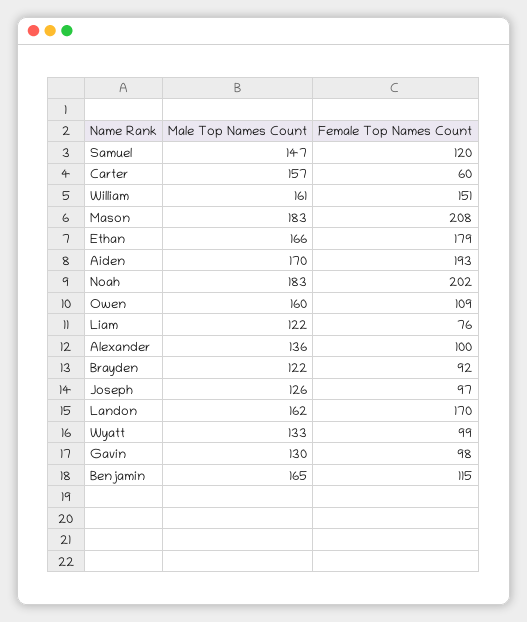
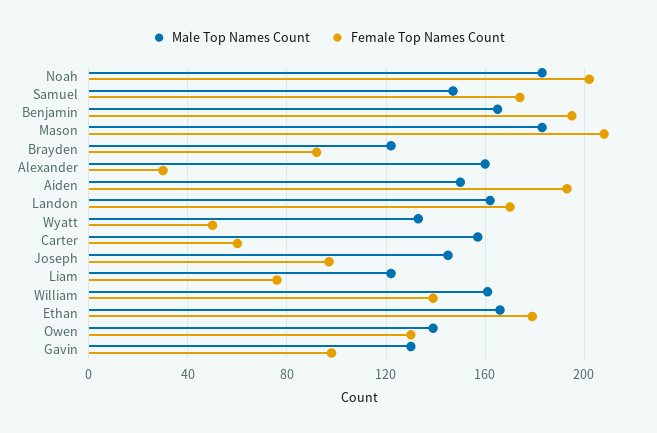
Female Top Names Count, Samuel: 120 -> 175
Female Top Names Count, William: 151 -> 140
Male Top Names Count, Aiden: 170 -> 150
Male Top Names Count, Owen: 160 -> 140
Female Top Names Count, Owen: 109 -> 130
Male Top Names Count, Alexander: 136 -> 160
Female Top Names Count, Alexander: 100 -> 30
Male Top Names Count, Joseph: 126 -> 145
Female Top Names Count, Wyatt: 99 -> 50
Female Top Names Count, Benjamin: 115 -> 195

